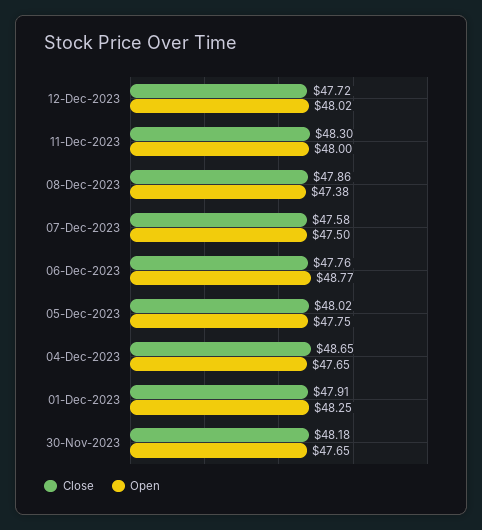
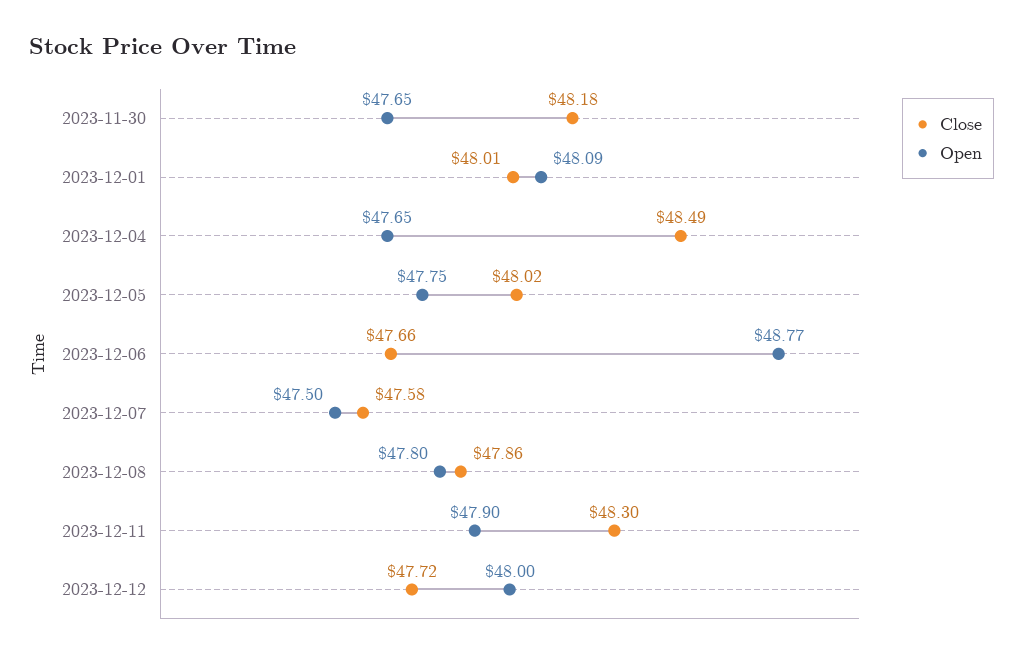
Open, 12-Dec-2023: 48.02 -> 48
Open, 11-Dec-2023: 48 -> 47.9
Open, 08-Dec-2023: 47.38 -> 47.8
Close, 06-Dec-2023: 47.76 -> 47.66
Close, 04-Dec-2023: 48.65 -> 48.49
Close, 01-Dec-2023: 47.91 -> 48.01
Open, 01-Dec-2023: 48.25 -> 48.09

